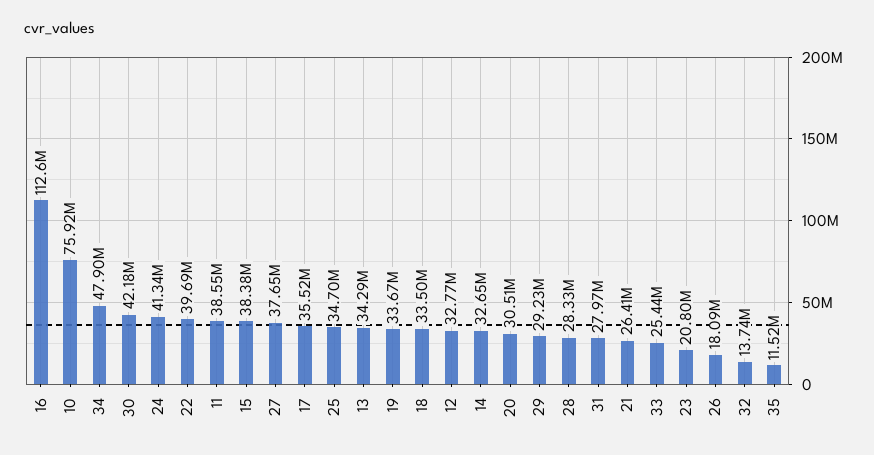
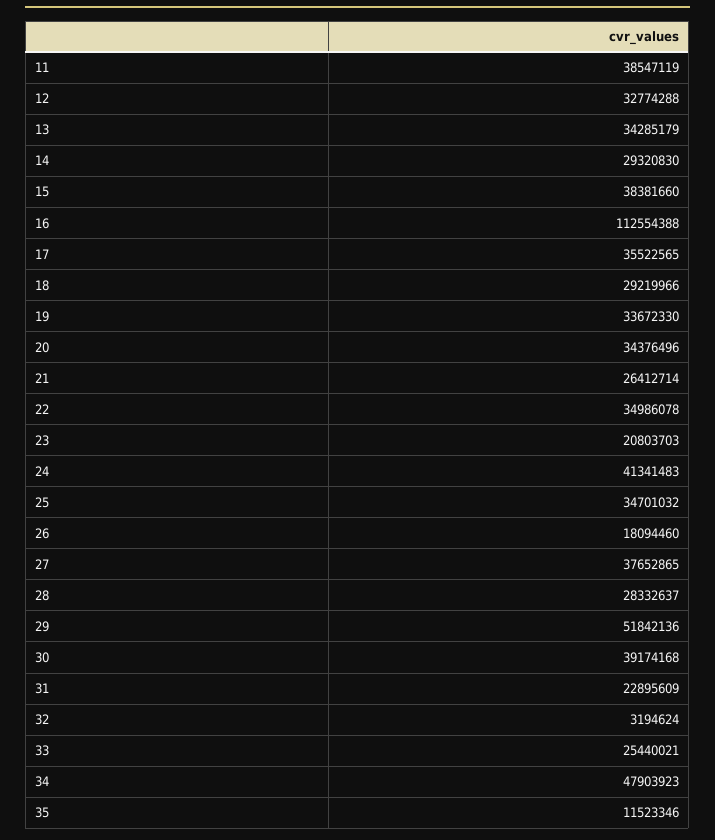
10: 75920000 -> none
30: 42180000 -> 39174168
22: 39690000 -> 34986078
18: 33500000 -> 29219966
14: 32650000 -> 29320830
20: 30510000 -> 34376496
29: 29230000 -> 51842136
31: 27970000 -> 22895609
32: 13740000 -> 3194624

